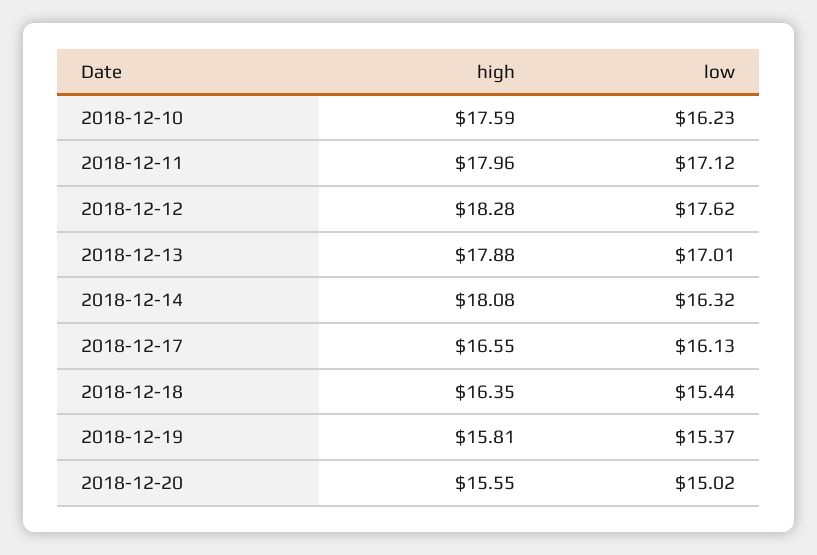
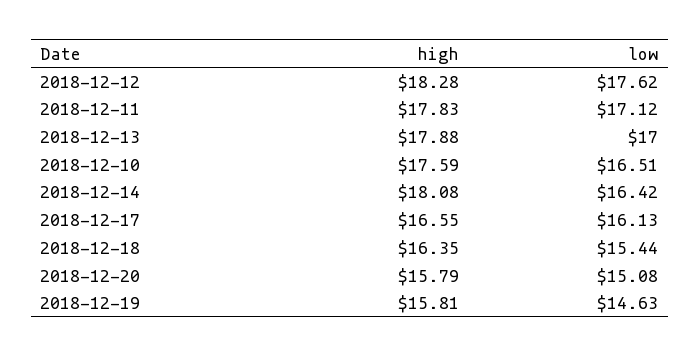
low, 2018-12-10: 16.23 -> 16.51
high, 2018-12-11: 17.96 -> 17.83
low, 2018-12-13: 17.01 -> 17
low, 2018-12-14: 16.32 -> 16.42
low, 2018-12-19: 15.37 -> 14.63
high, 2018-12-20: 15.55 -> 15.79
low, 2018-12-20: 15.02 -> 15.08

